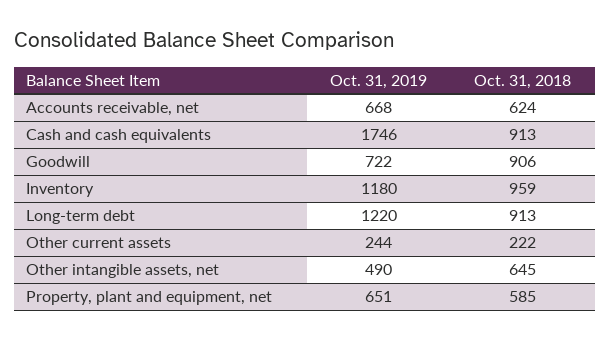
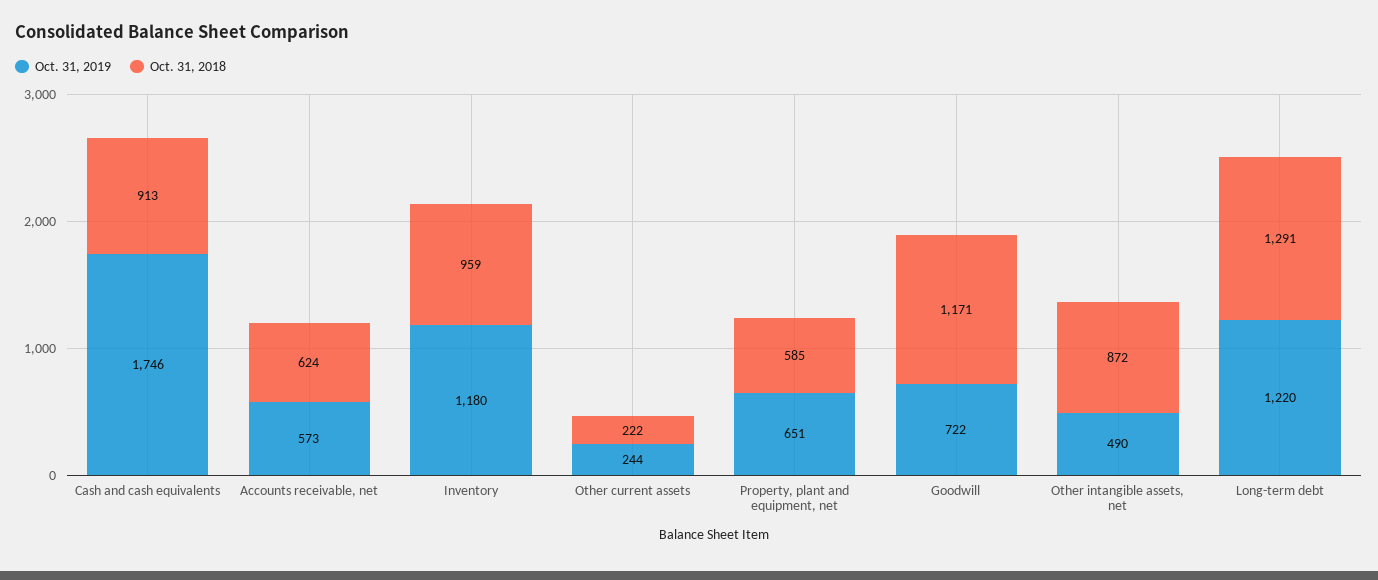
Oct. 31, 2019, Accounts receivable, net: 668 -> 573
Oct. 31, 2018, Goodwill: 906 -> 1171
Oct. 31, 2018, Long-term debt: 913 -> 1291
Oct. 31, 2018, Other intangible assets, net: 645 -> 872

